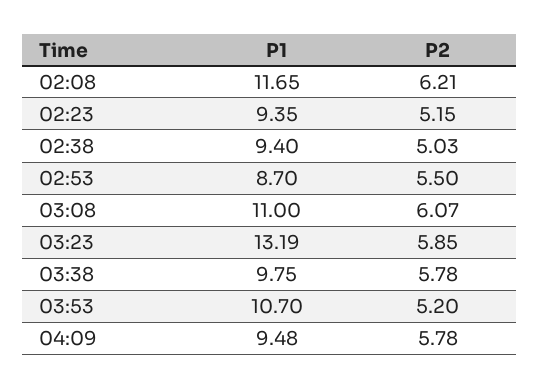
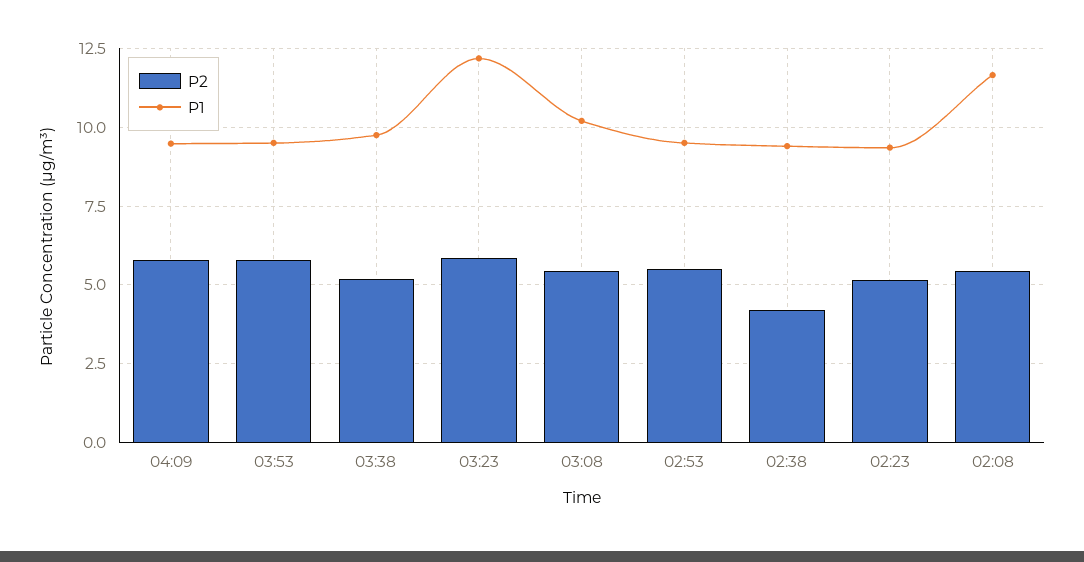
P2, 02:08: 6.21 -> 5.5
P2, 02:38: 5.03 -> 4.25
P1, 02:53: 8.7 -> 9.5
P1, 03:08: 11 -> 10.25
P2, 03:08: 6.07 -> 5.5
P1, 03:23: 13.19 -> 12.25
P2, 03:38: 5.78 -> 5.25
P1, 03:53: 10.7 -> 9.5
P2, 03:53: 5.2 -> 5.75

